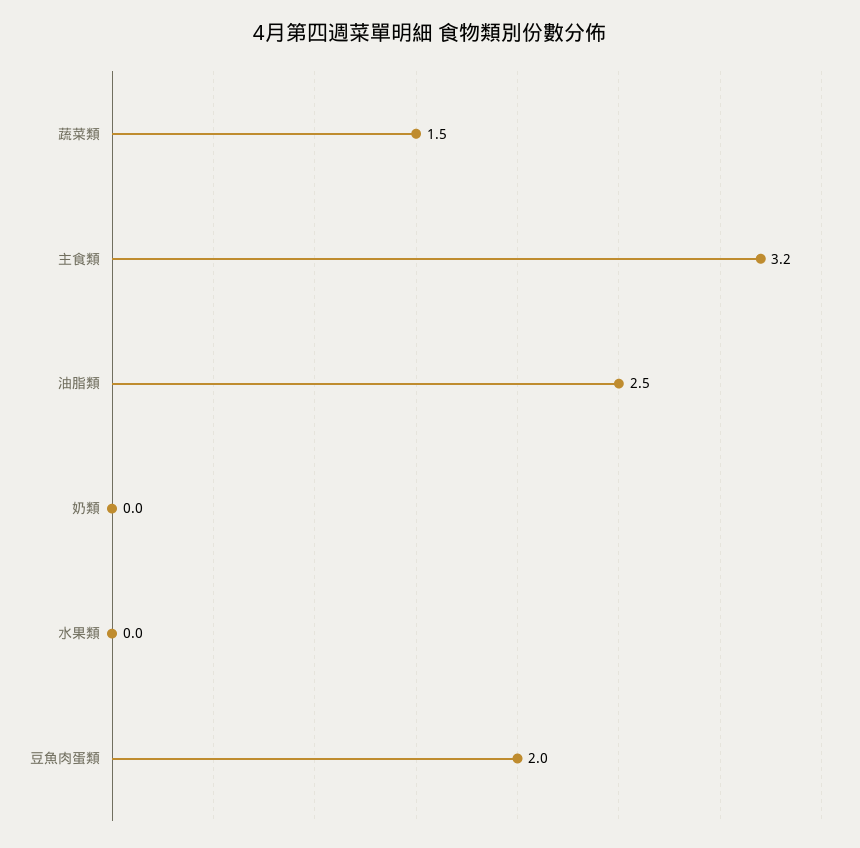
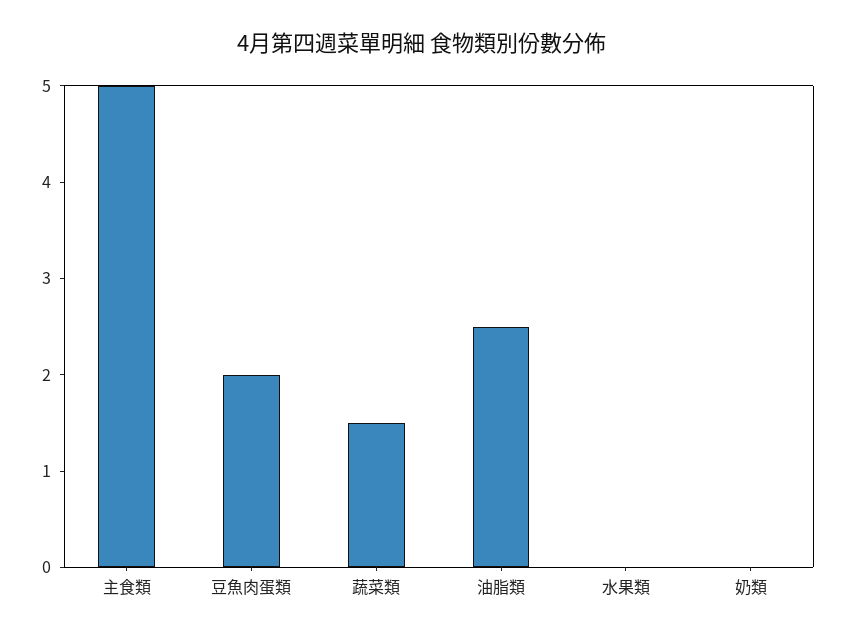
主食類: 3.2 -> 5

